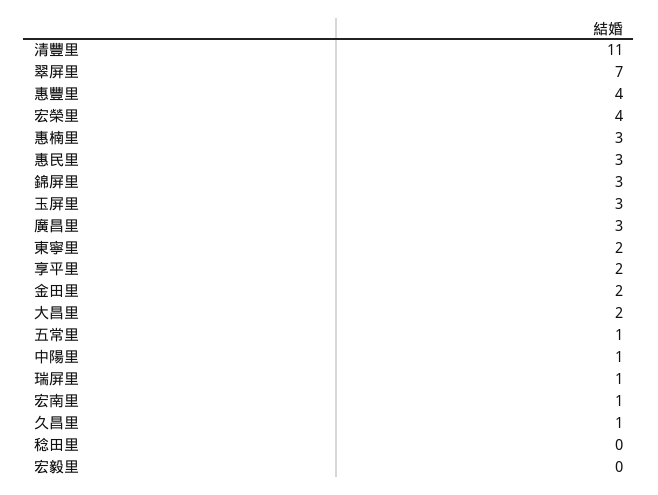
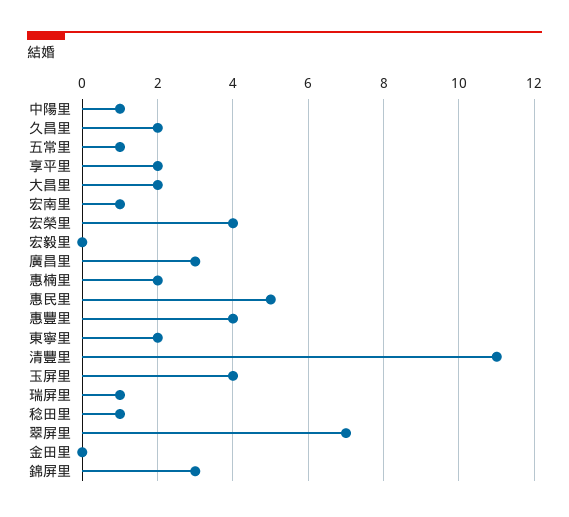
惠楠里: 3 -> 2
惠民里: 3 -> 5
玉屏里: 3 -> 4
金田里: 2 -> 0
久昌里: 1 -> 2
稔田里: 0 -> 1

